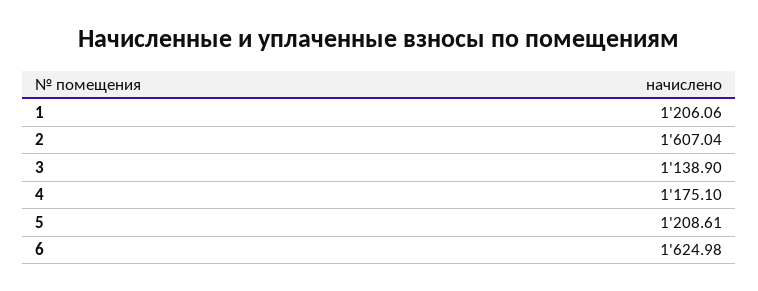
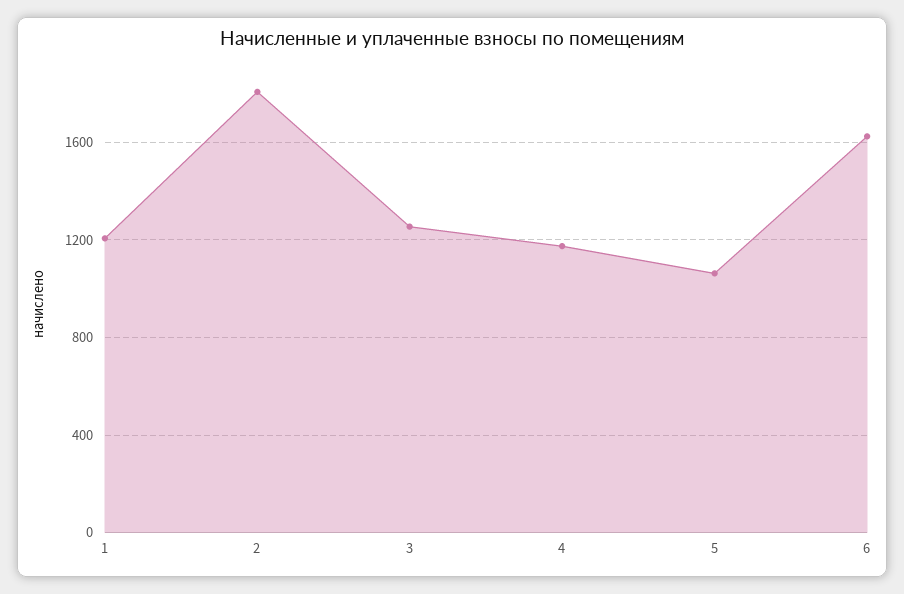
2: 1607.04 -> 1800
3: 1138.9 -> 1250
5: 1208.61 -> 1050

